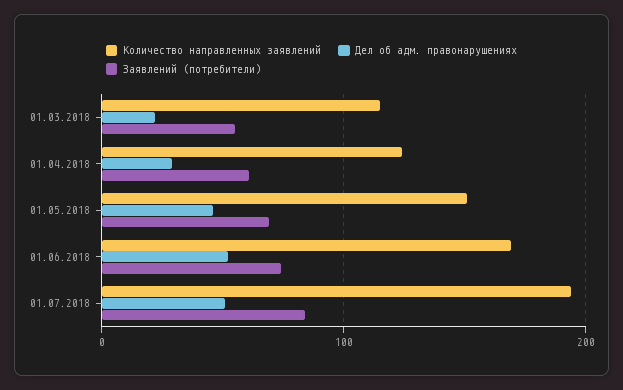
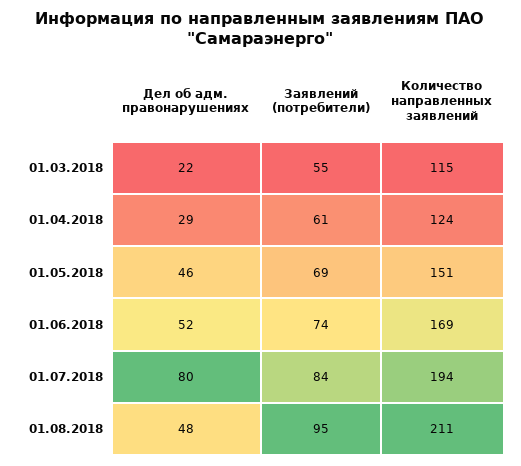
Дел об адм. правонарушениях, 01.07.2018: 50 -> 80
Дел об адм. правонарушениях, 01.08.2018: none -> 48
Заявлений (потребители), 01.08.2018: none -> 95
Количество направленных заявлений, 01.08.2018: none -> 211

